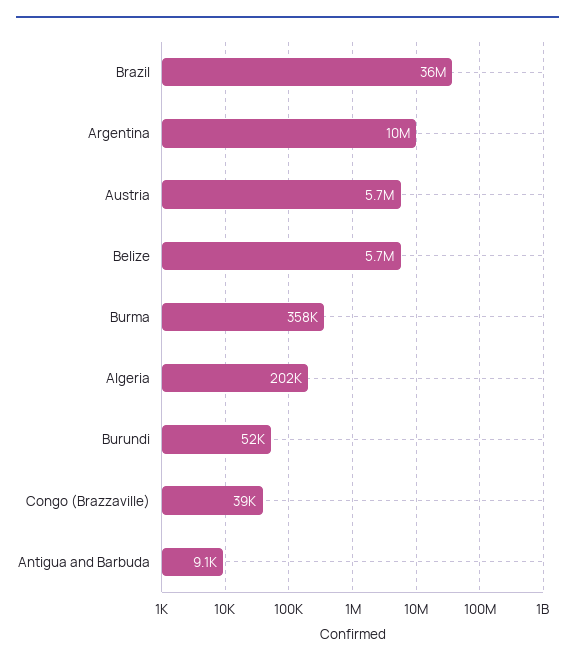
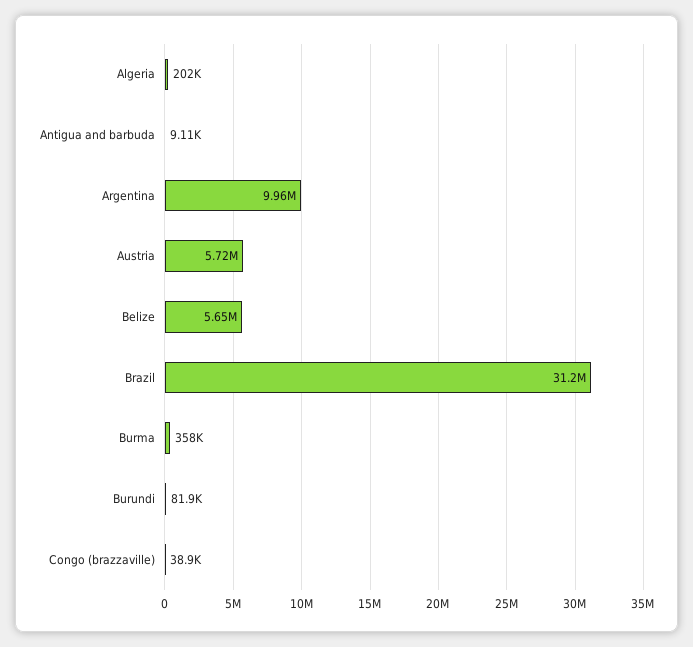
Brazil: 36000000 -> 31200000
Burundi: 52000 -> 81900

